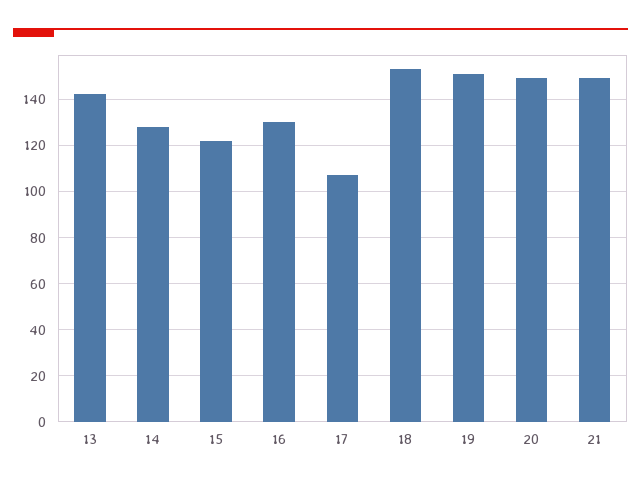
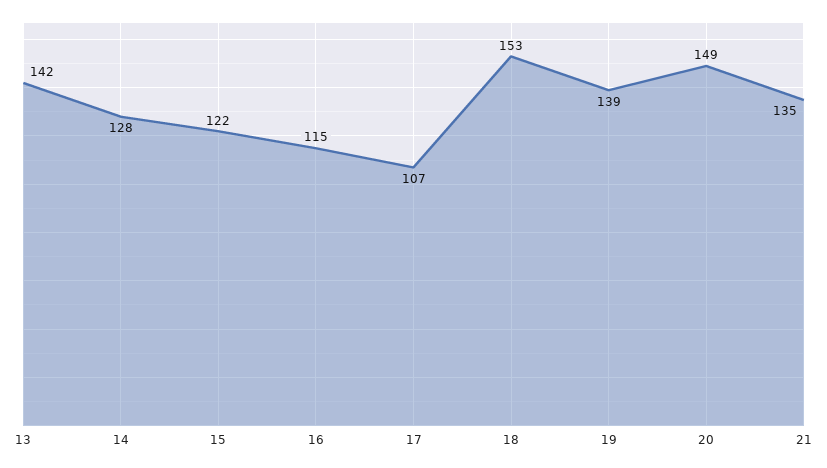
16: 130 -> 115
19: 150 -> 139
21: 150 -> 135

